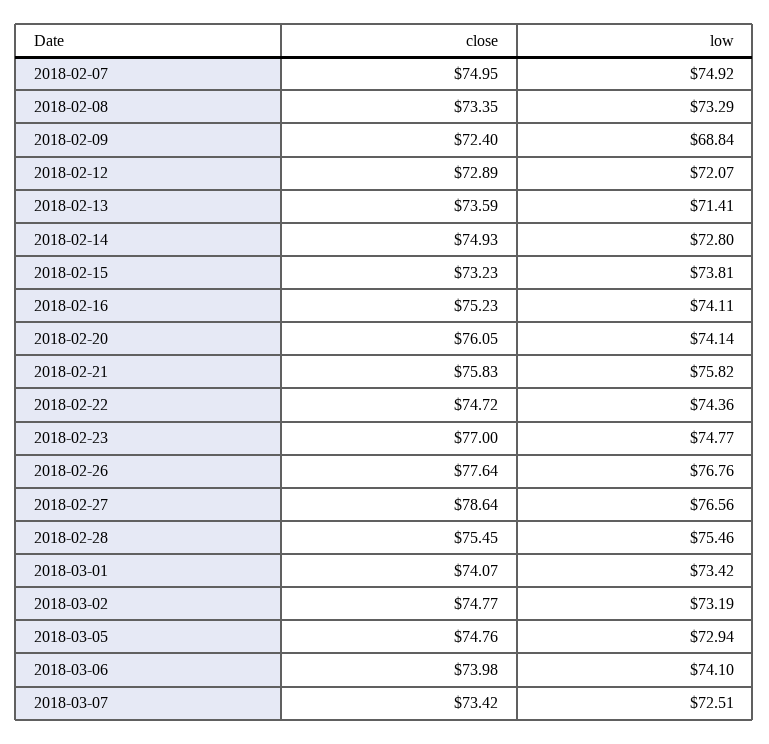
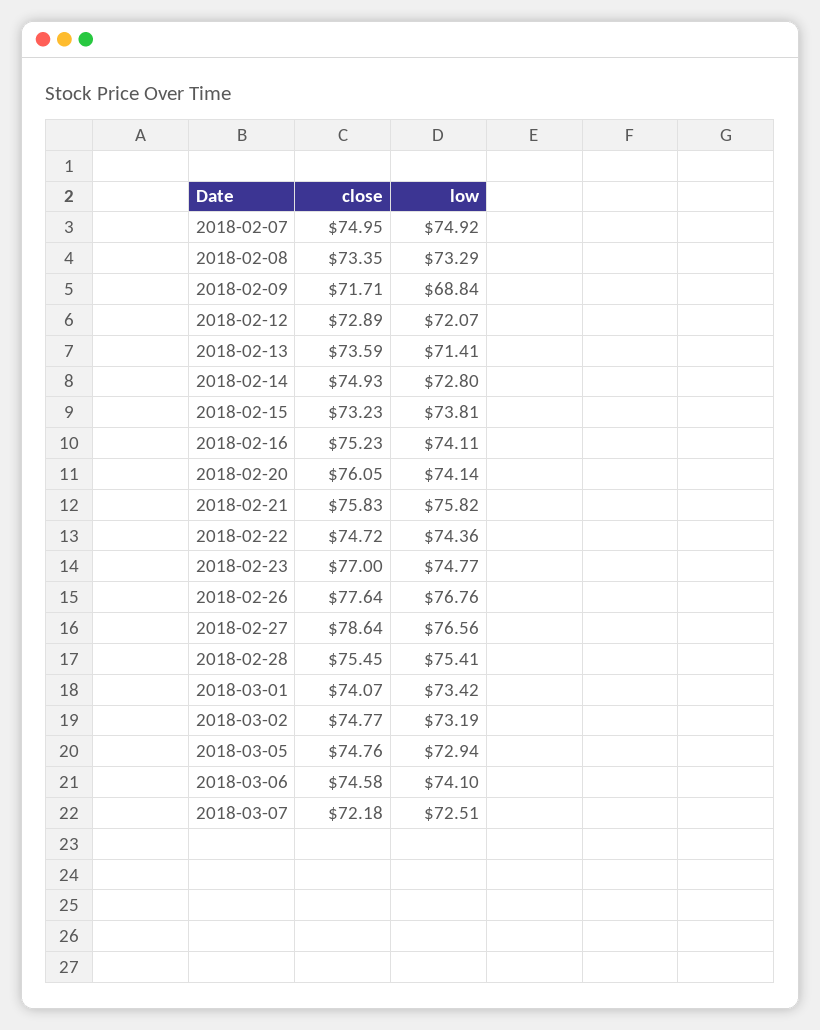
close, 2018-02-09: 72.4 -> 71.71
low, 2018-02-28: 75.46 -> 75.41
close, 2018-03-06: 73.98 -> 74.58
close, 2018-03-07: 73.42 -> 72.18

